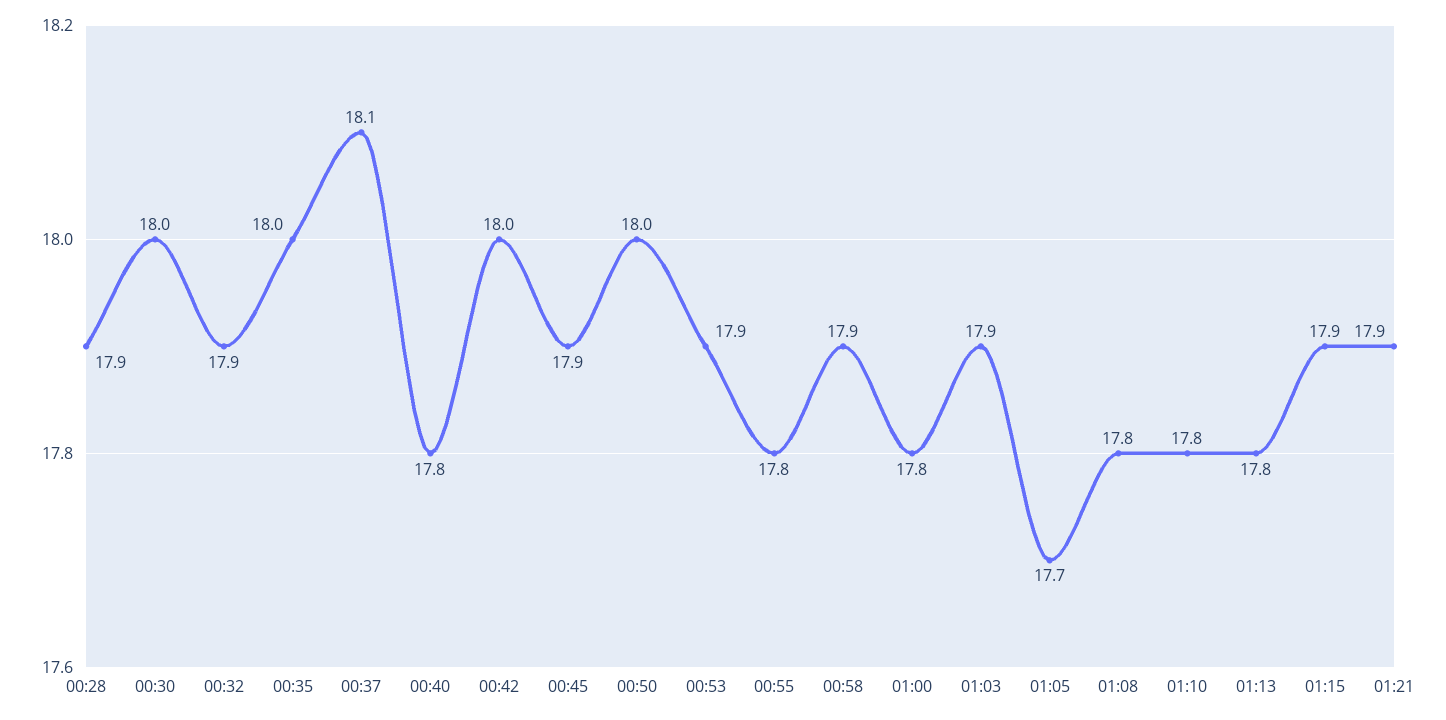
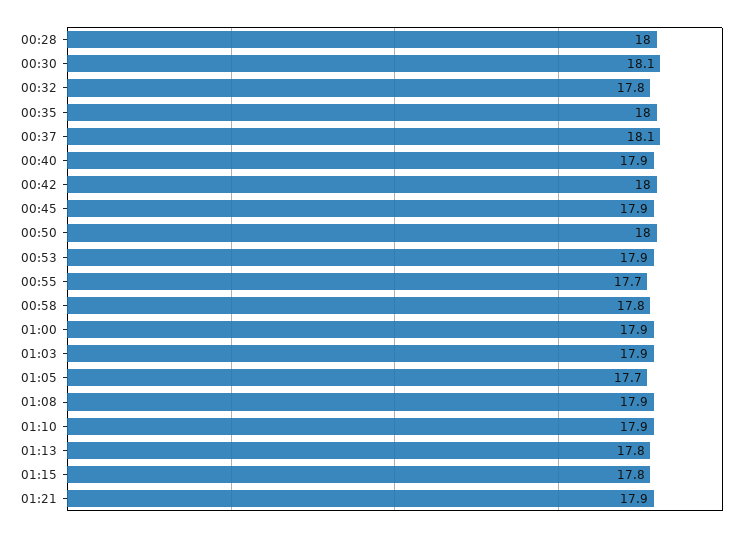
00:28: 17.9 -> 18
00:30: 18 -> 18.1
00:32: 17.9 -> 17.8
00:40: 17.8 -> 17.9
00:55: 17.8 -> 17.7
00:58: 17.9 -> 17.8
01:00: 17.8 -> 17.9
01:08: 17.8 -> 17.9
01:10: 17.8 -> 17.9
01:15: 17.9 -> 17.8

